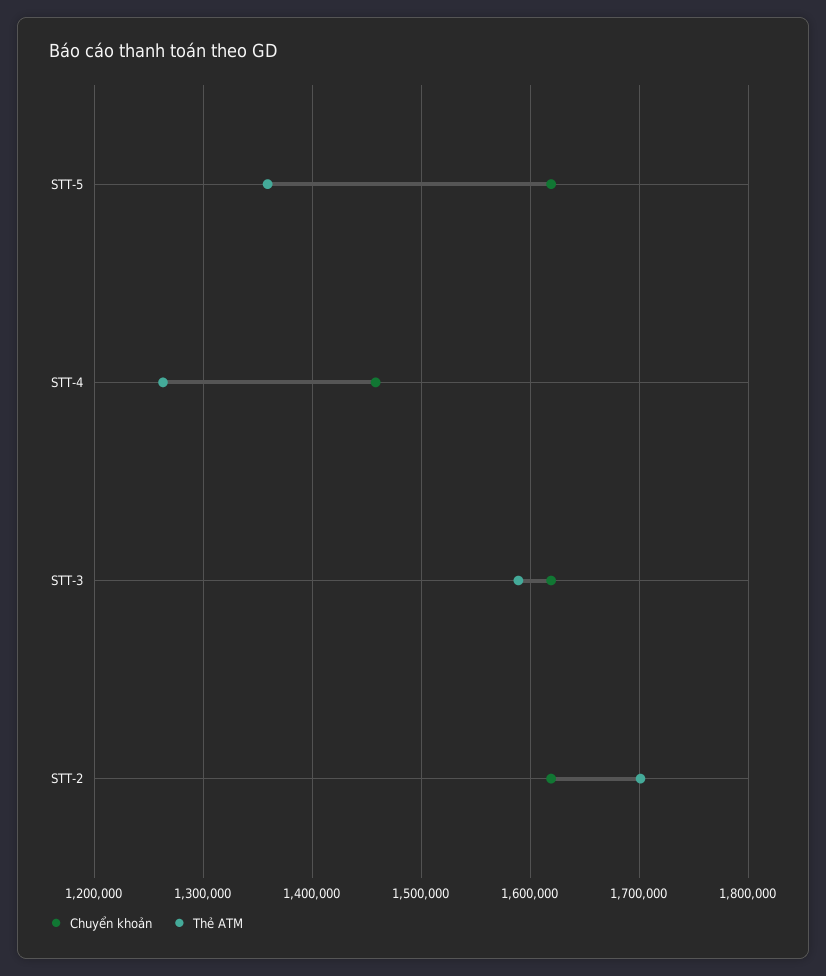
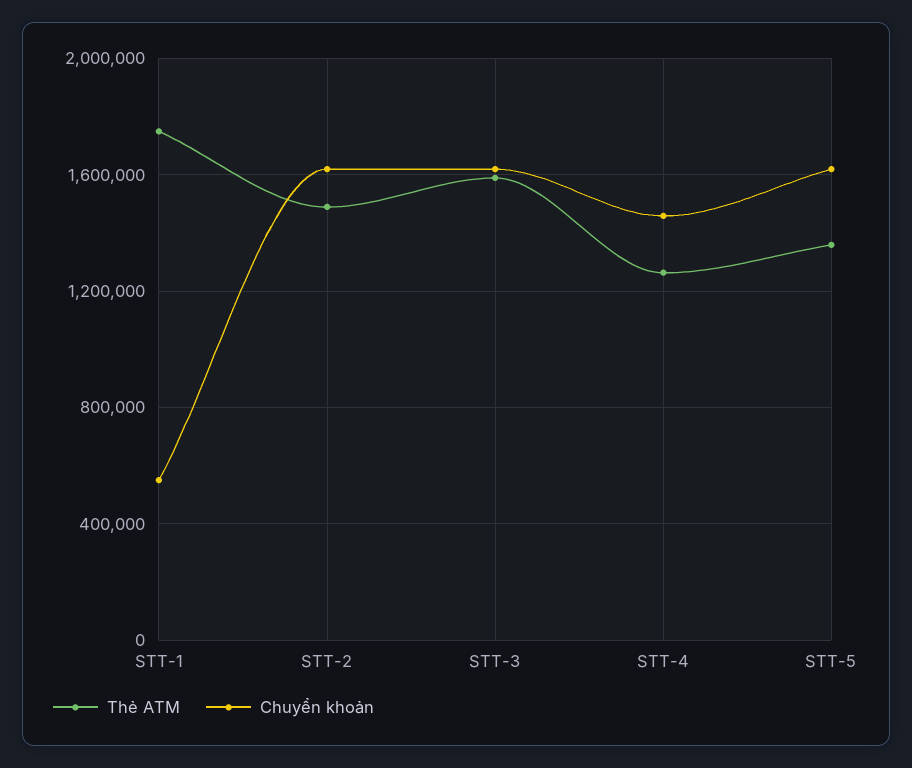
Thẻ ATM, STT-2: 1700000 -> 1500000
Thẻ ATM, STT-1: none -> 1750000
Chuyển khoản, STT-1: none -> 550000

